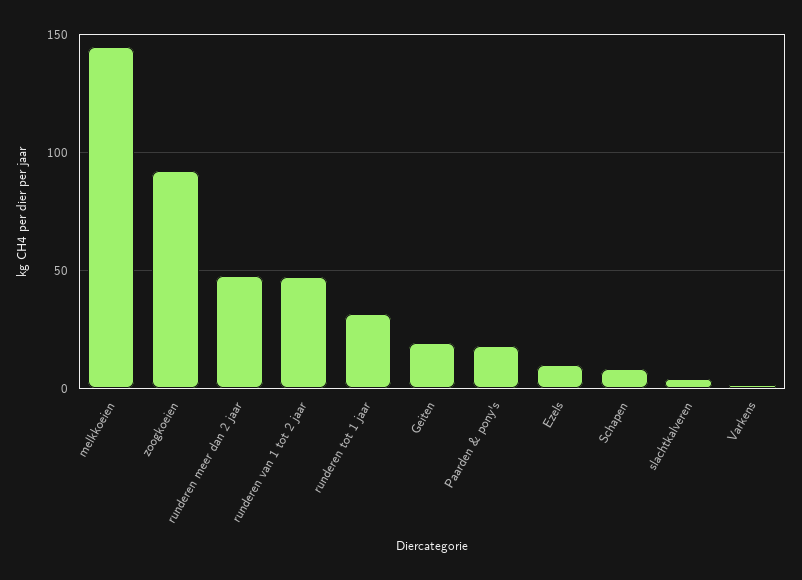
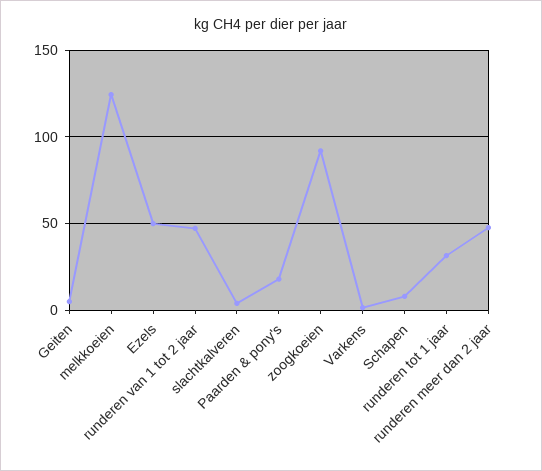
melkkoeien: 145 -> 125
Geiten: 20 -> 5
Ezels: 10 -> 50

